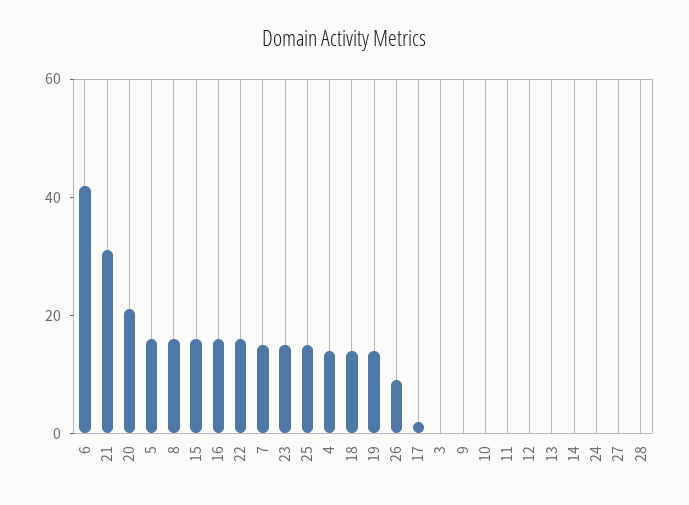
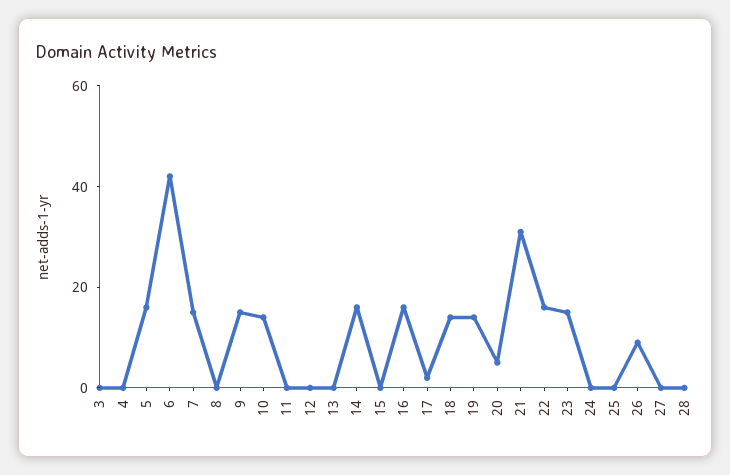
20: 20 -> 5
8: 15 -> 0
15: 15 -> 0
25: 15 -> 0
4: 15 -> 0
9: 0 -> 15
10: 0 -> 15
14: 0 -> 15

